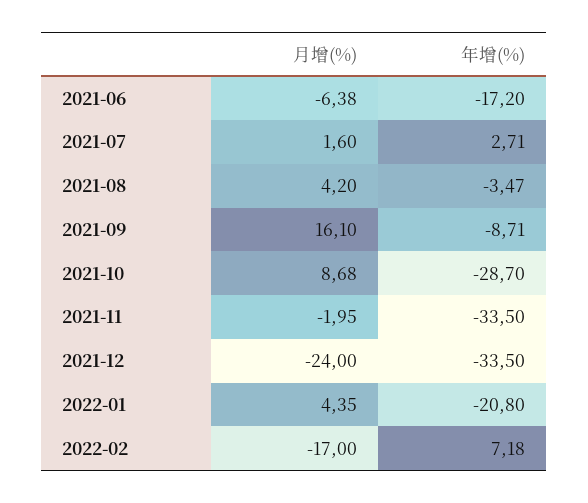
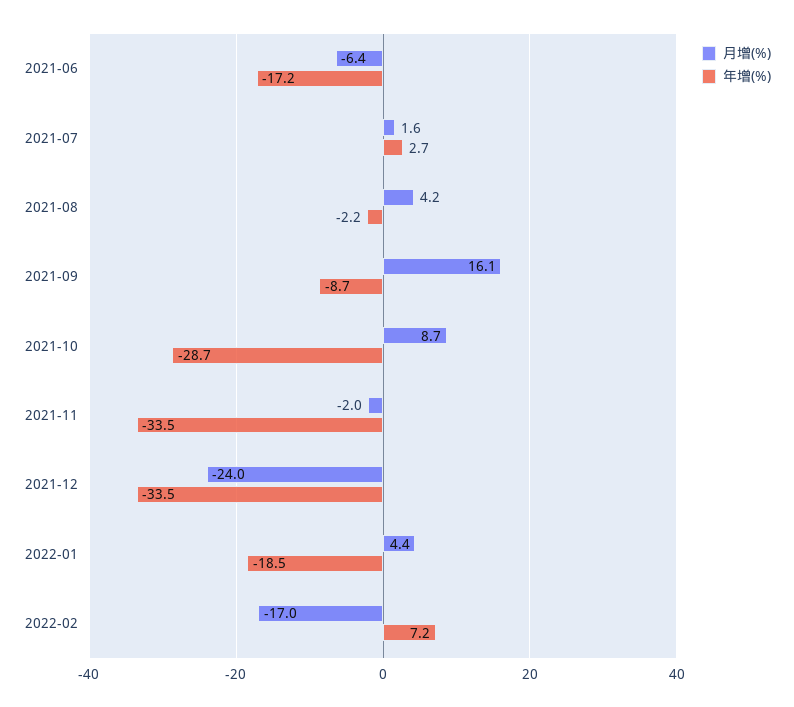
年增(%), 2021-08: -3.47 -> -2.2
年增(%), 2022-01: -20.8 -> -18.5

